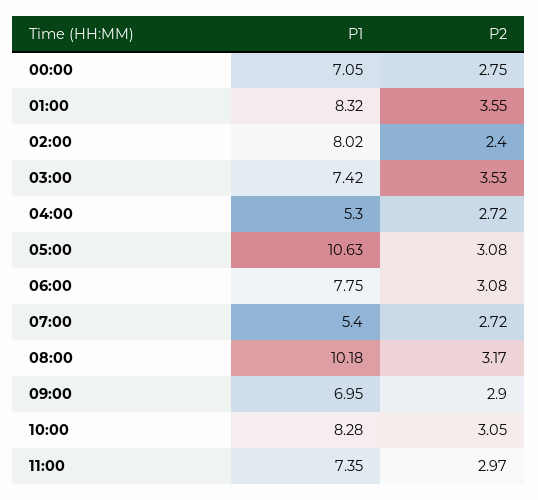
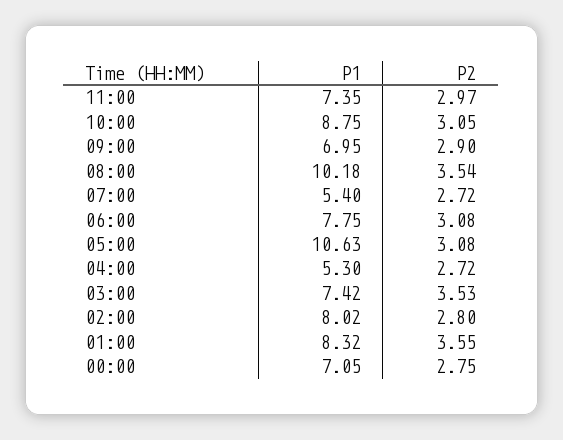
P2, 02:00: 2.4 -> 2.8
P2, 08:00: 3.17 -> 3.54
P1, 10:00: 8.28 -> 8.75

